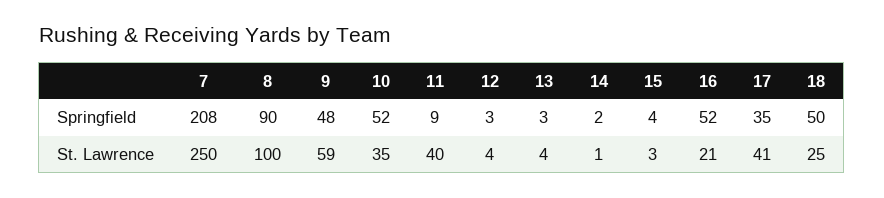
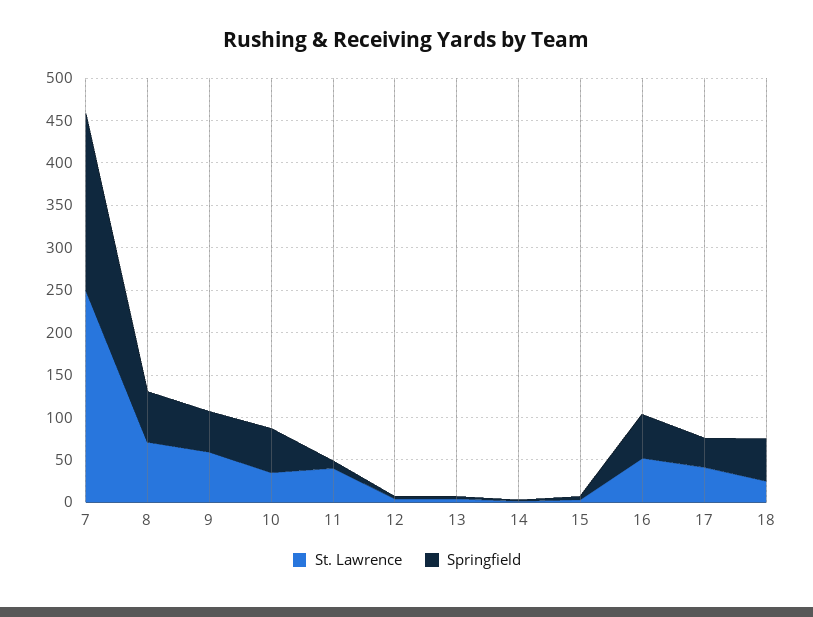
Springfield, 8: 90 -> 60
St. Lawrence, 8: 100 -> 70
St. Lawrence, 16: 21 -> 50

